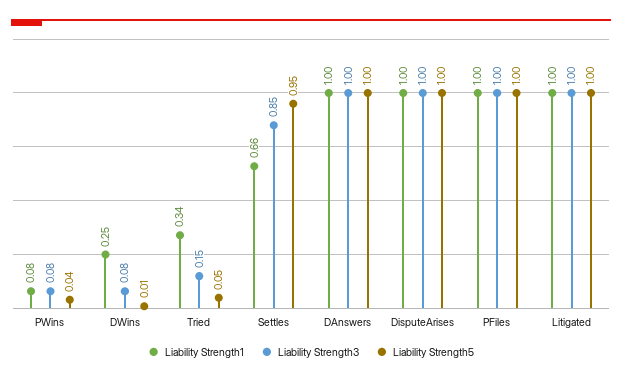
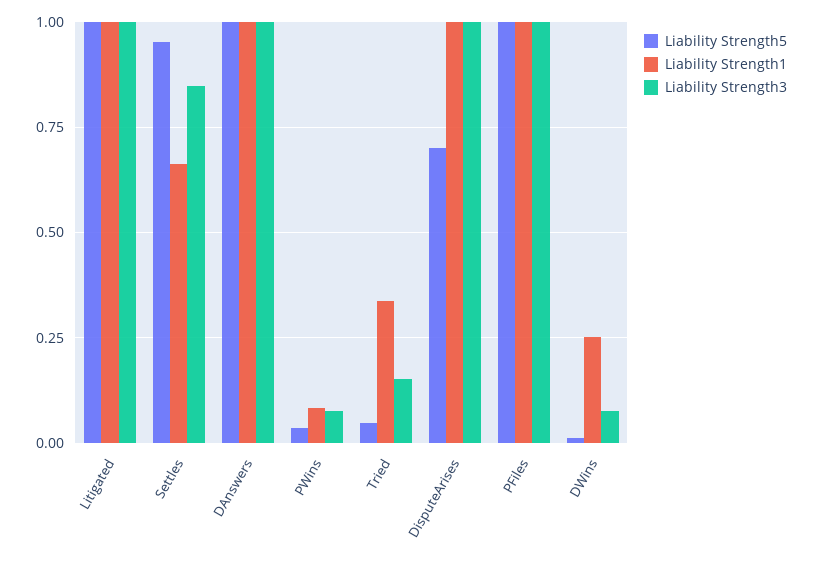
Liability Strength5, DisputeArises: 1 -> 0.7

